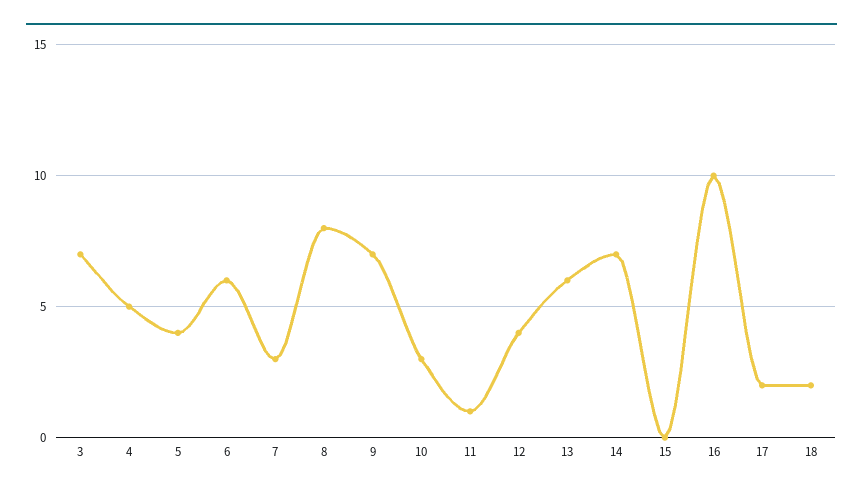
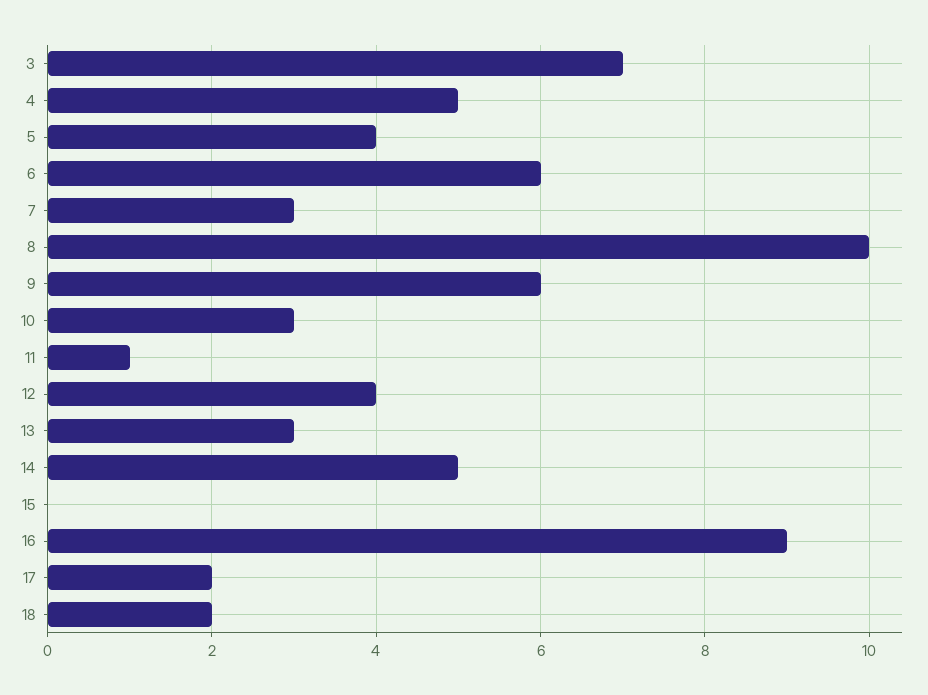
8: 8 -> 10
9: 7 -> 6
13: 6 -> 3
14: 7 -> 5
16: 10 -> 9

